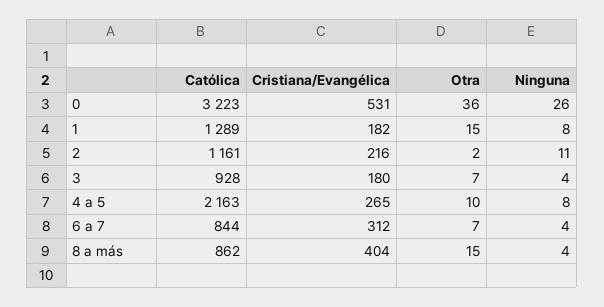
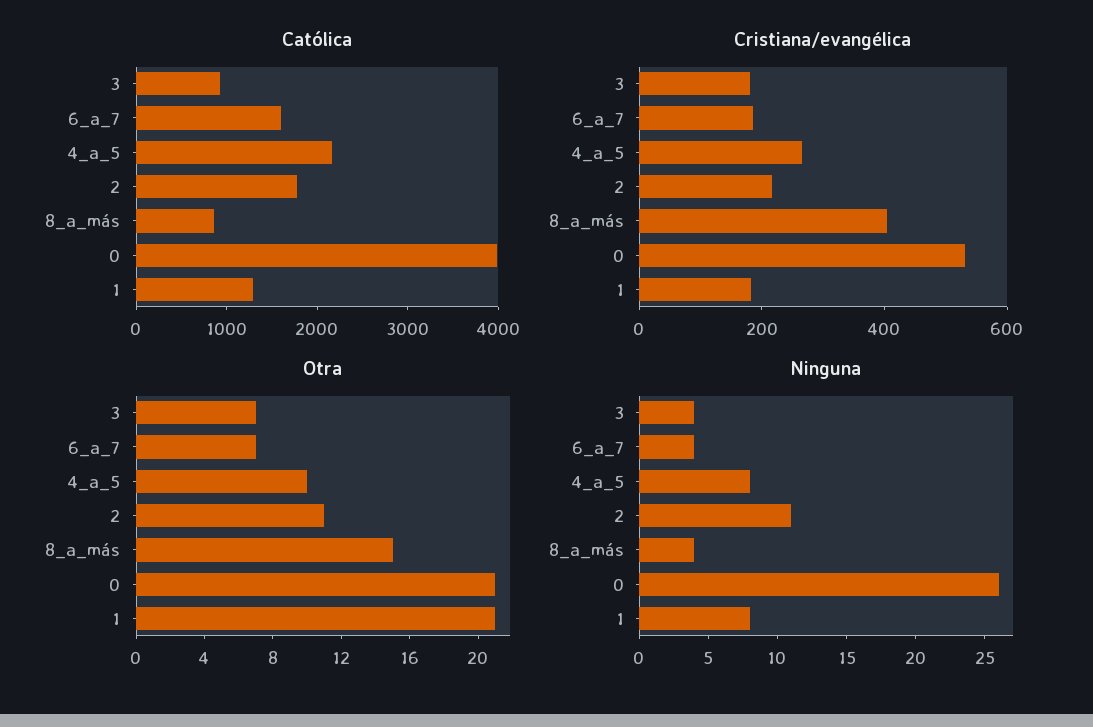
Católica, 0: 3223 -> 4000
Otra, 0: 36 -> 21
Otra, 1: 15 -> 21
Católica, 2: 1161 -> 1800
Otra, 2: 2 -> 11
Católica, 6 a 7: 844 -> 1600
Cristiana/Evangélica, 6 a 7: 312 -> 200

